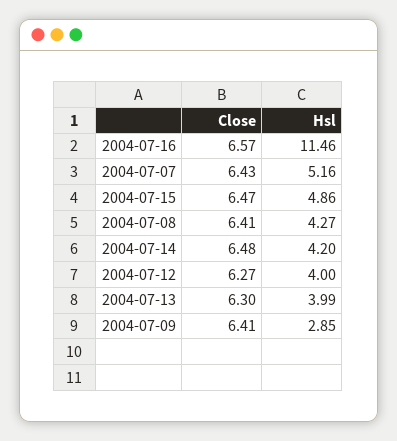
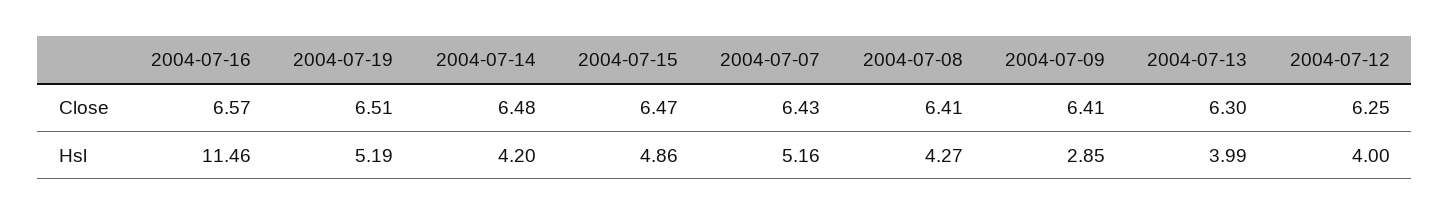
Close, 2004-07-12: 6.27 -> 6.25
Close, 2004-07-19: none -> 6.51
Hsl, 2004-07-19: none -> 5.19

